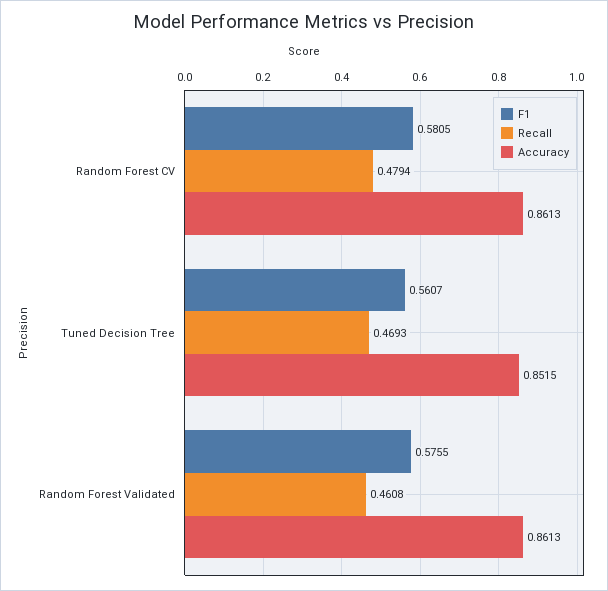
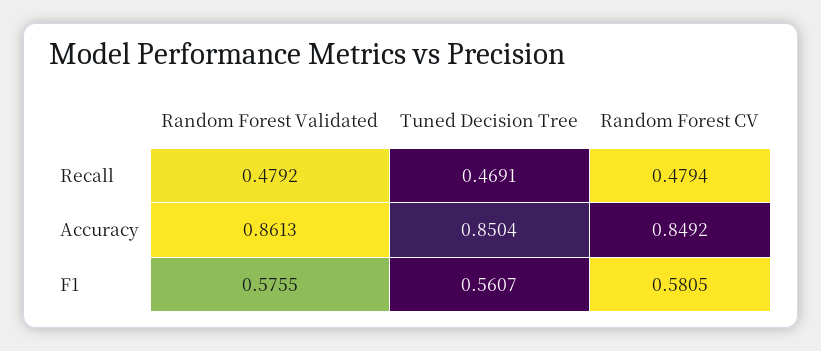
Accuracy, Random Forest CV: 0.8613 -> 0.8492
Recall, Tuned Decision Tree: 0.4693 -> 0.4691
Accuracy, Tuned Decision Tree: 0.8515 -> 0.8504
Recall, Random Forest Validated: 0.4608 -> 0.4792

